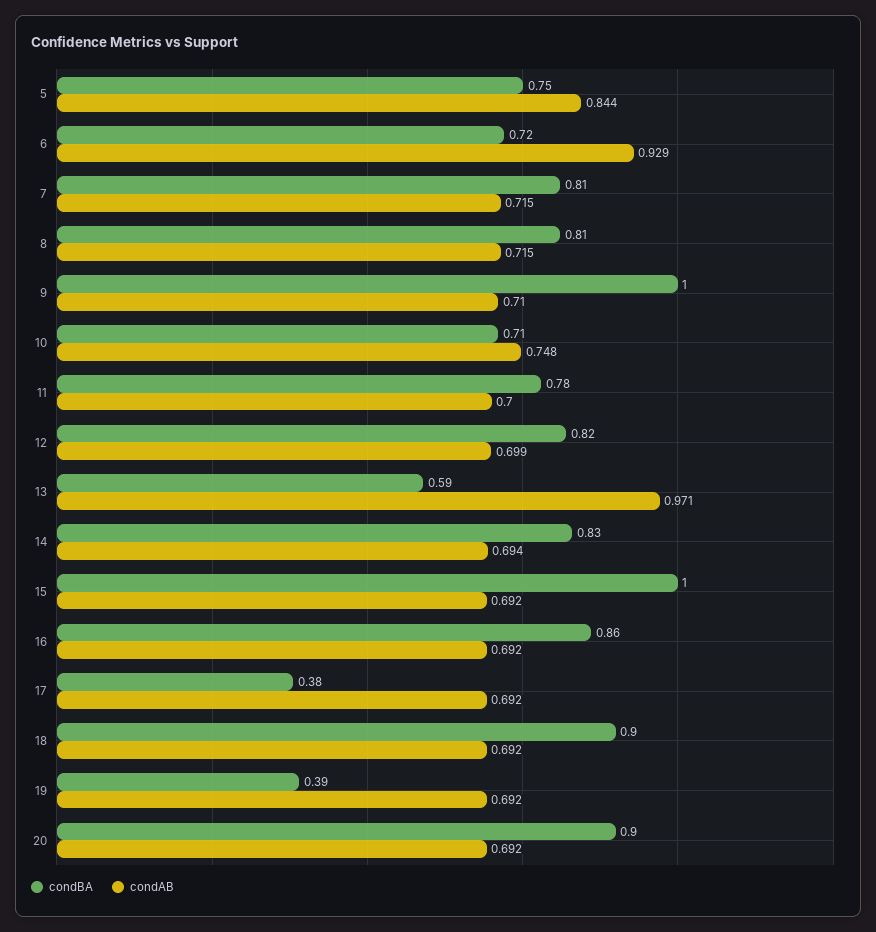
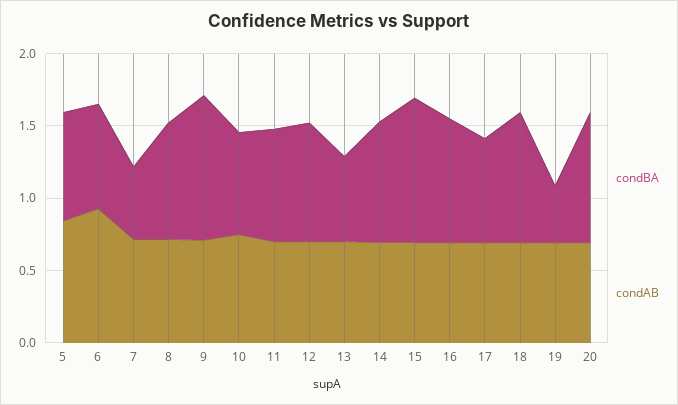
condBA, 7: 0.81 -> 0.5
condAB, 13: 0.971 -> 0.7
condBA, 17: 0.38 -> 0.7

